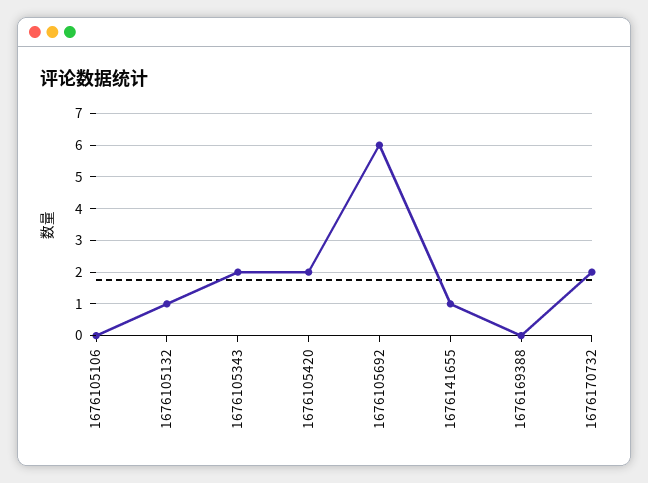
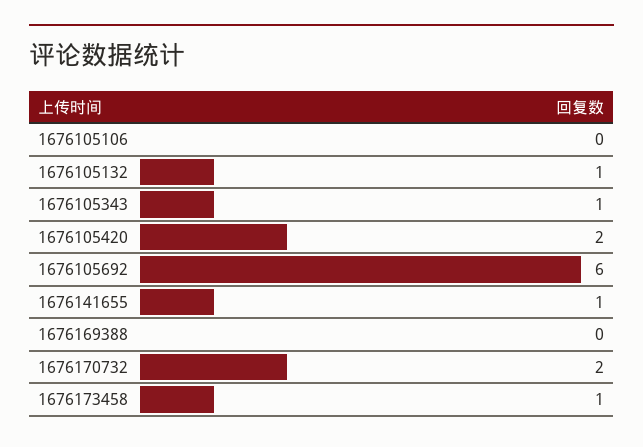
1676105343: 2 -> 1
1676173458: none -> 1

